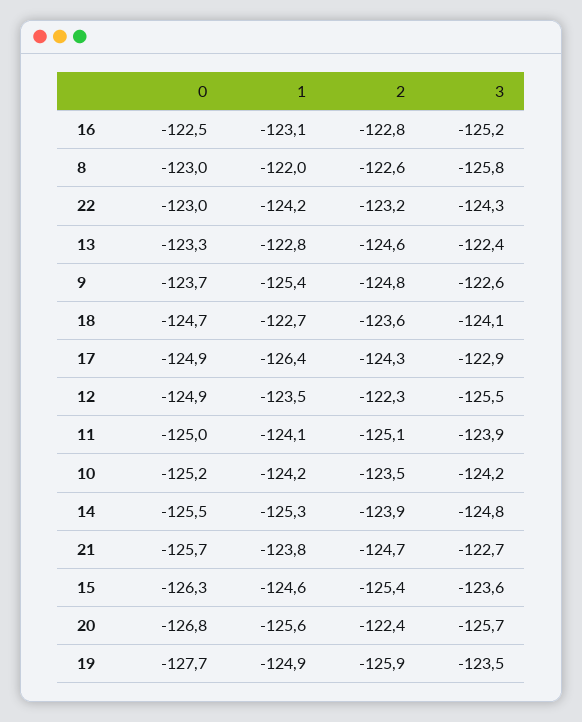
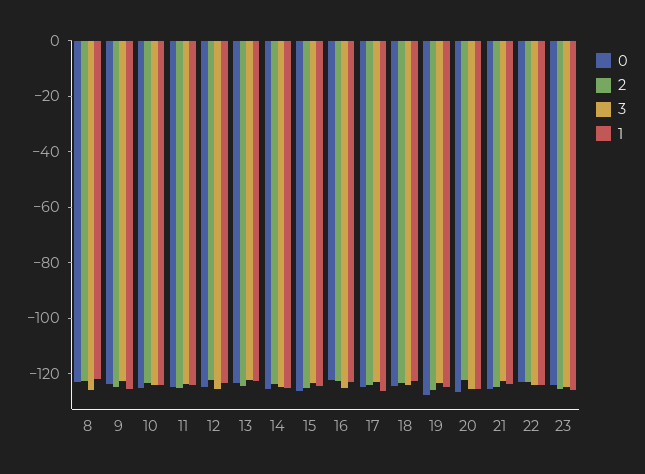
0, 23: none -> -125
2, 23: none -> -125
3, 23: none -> -125
1, 23: none -> -125

